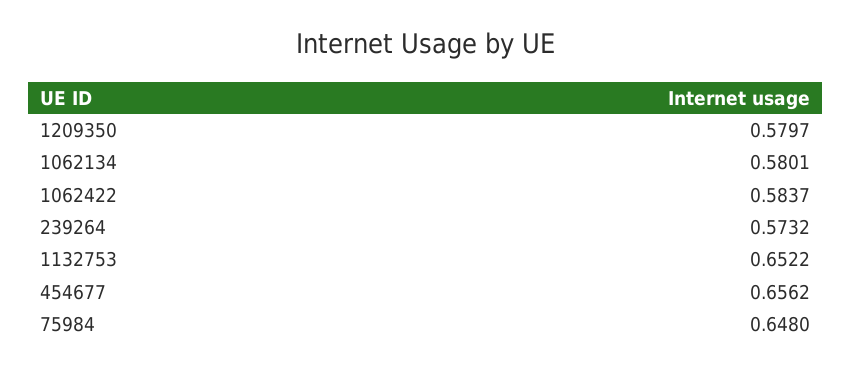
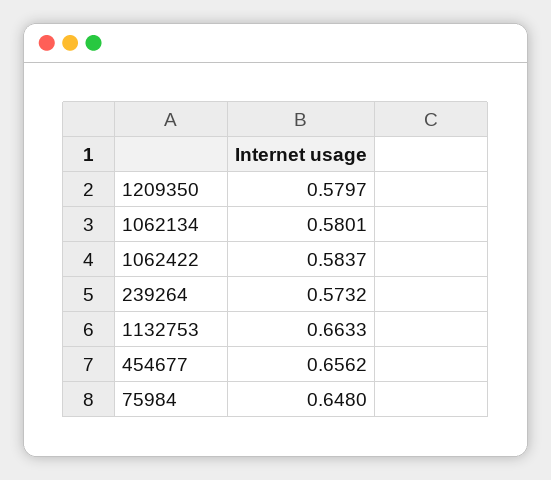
1132753: 0.6522 -> 0.6633

